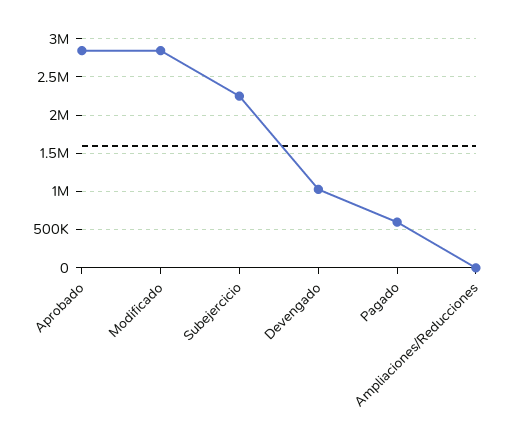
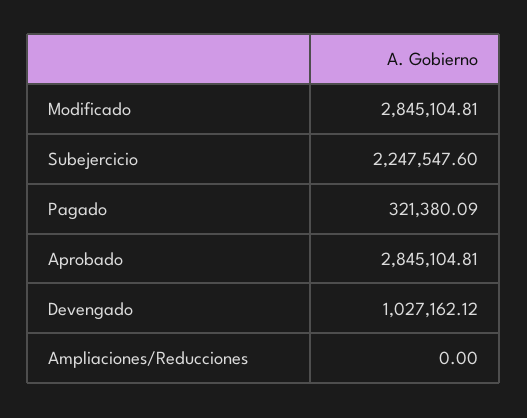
Pagado: 600000 -> 321380.09

